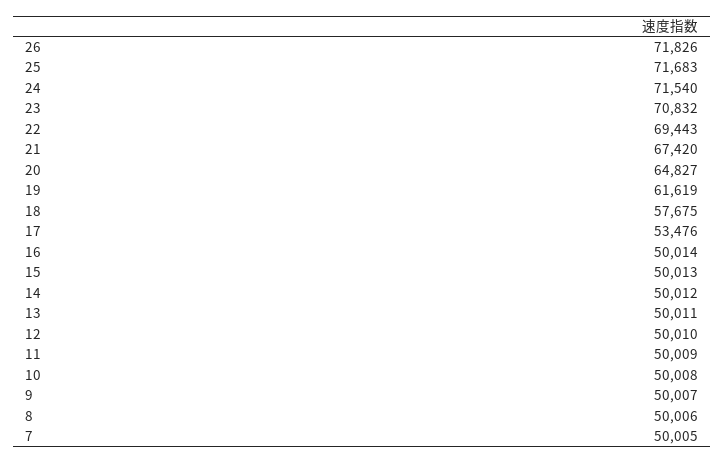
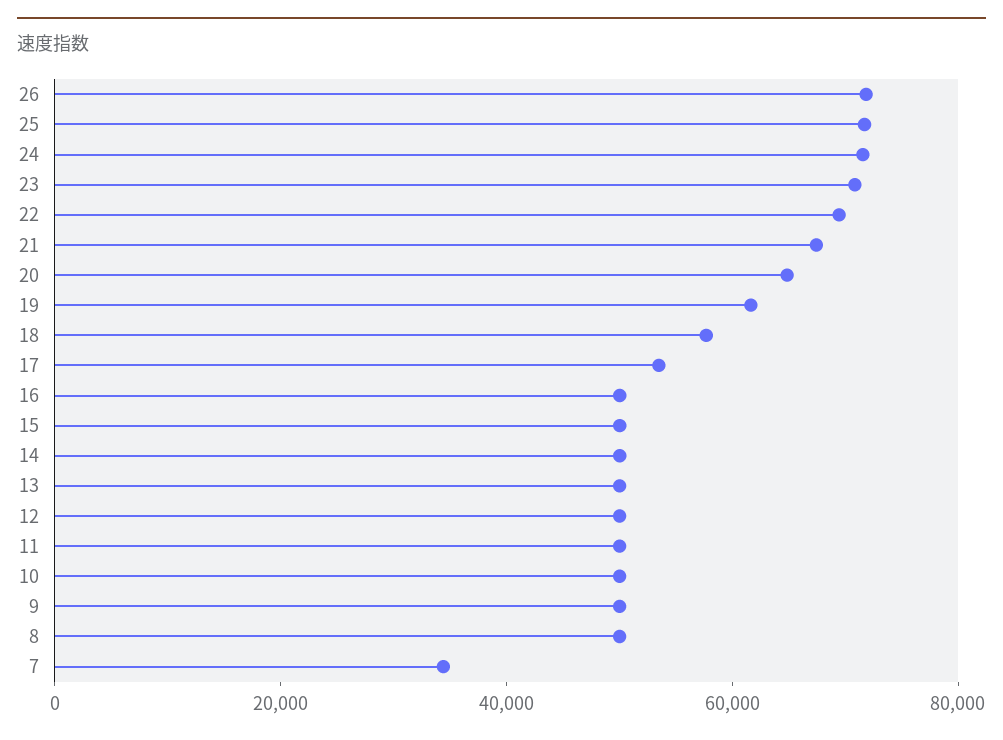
7: 50005 -> 35000

